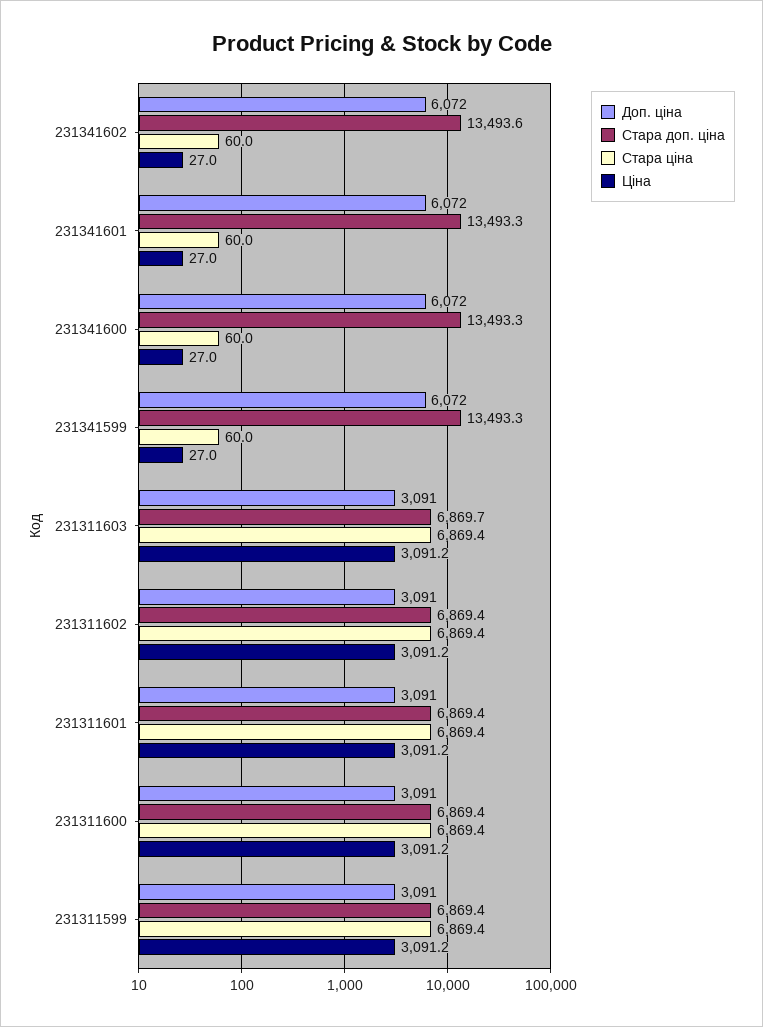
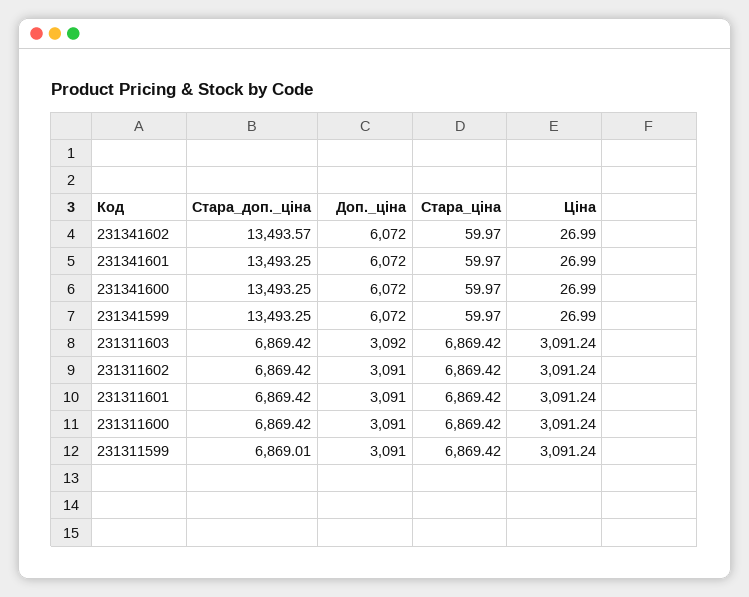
Доп. ціна, 231311603: 3091 -> 3092
Стара доп. ціна, 231311603: 6869.7 -> 6869.42
Стара доп. ціна, 231311599: 6869.4 -> 6869.01

